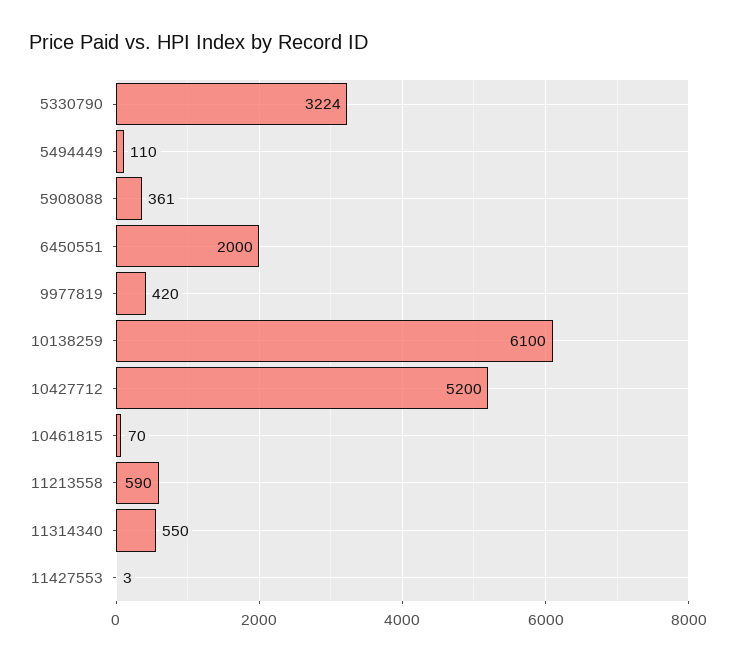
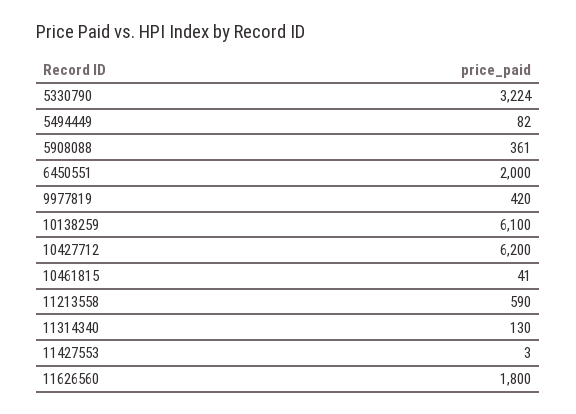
5494449: 110 -> 82
10427712: 5200 -> 6200
10461815: 70 -> 41
11314340: 550 -> 130
11626560: none -> 1800

